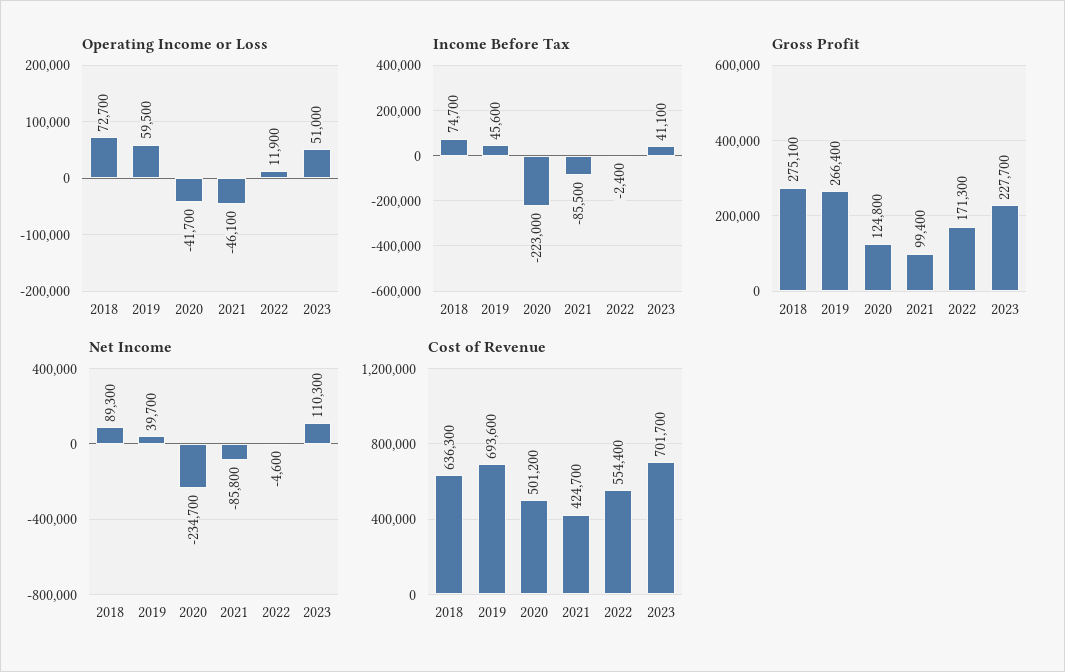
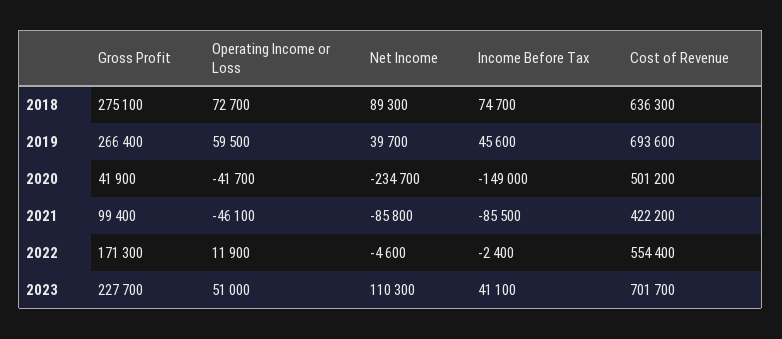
Income Before Tax, 2020: -223000 -> -149000
Gross Profit, 2020: 124800 -> 41900
Cost of Revenue, 2021: 424700 -> 422200

